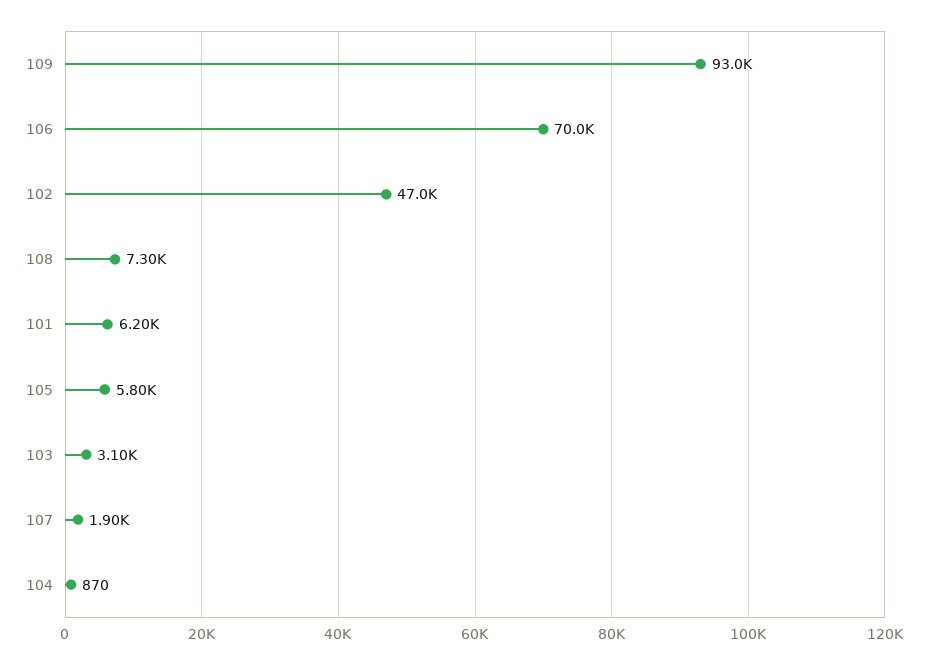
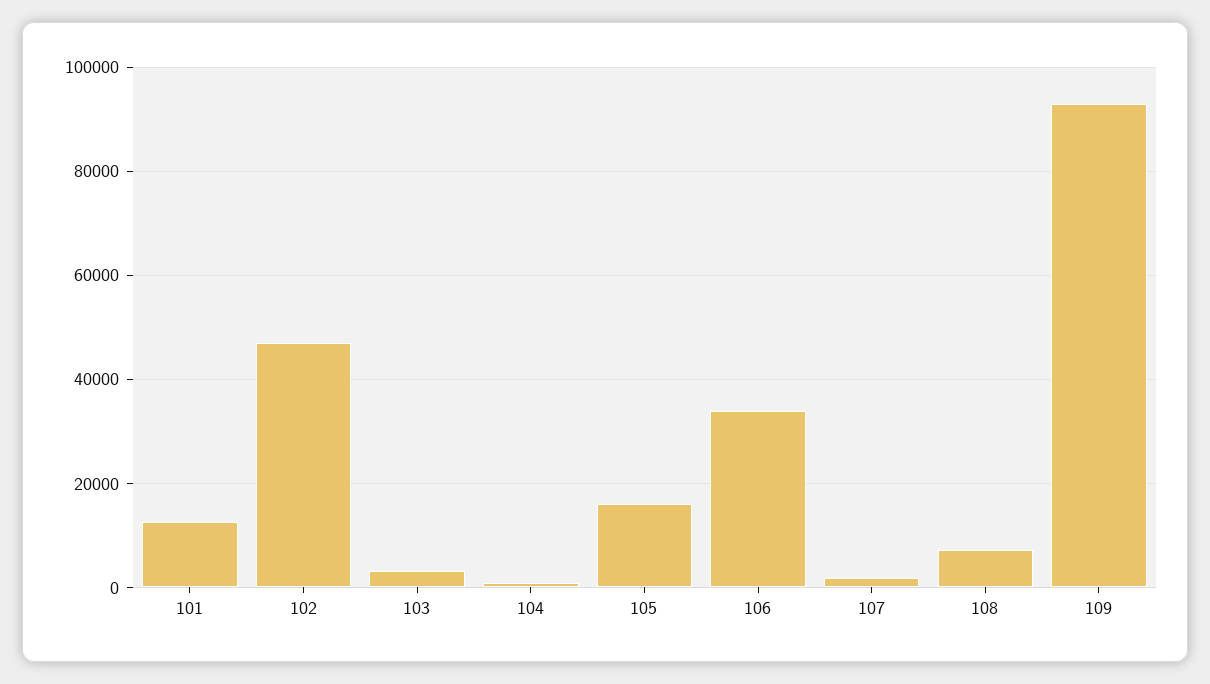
106: 70000 -> 34000
101: 6200 -> 12000
105: 5800 -> 16000

